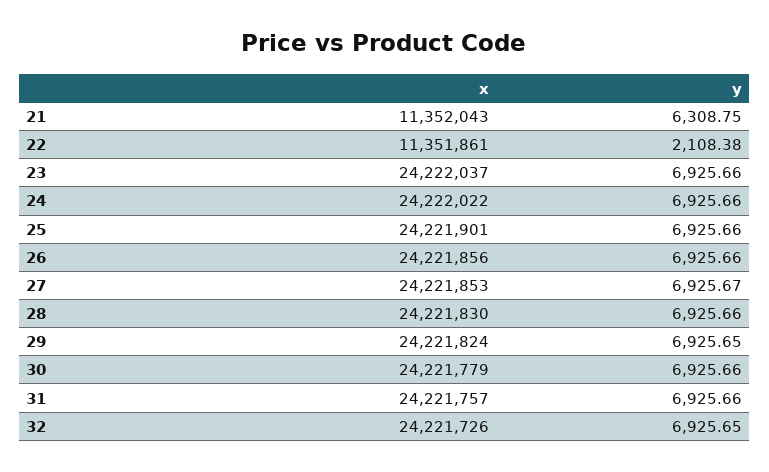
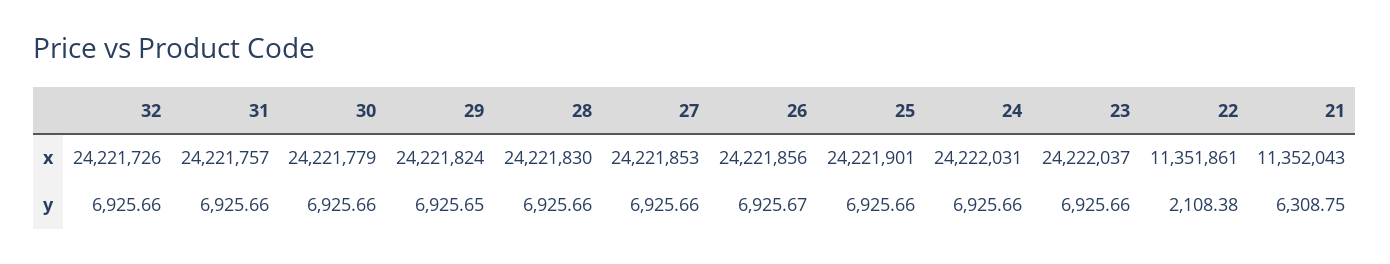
x, 24: 24222022 -> 24222031
y, 26: 6925.66 -> 6925.67
y, 27: 6925.67 -> 6925.66
y, 32: 6925.65 -> 6925.66

